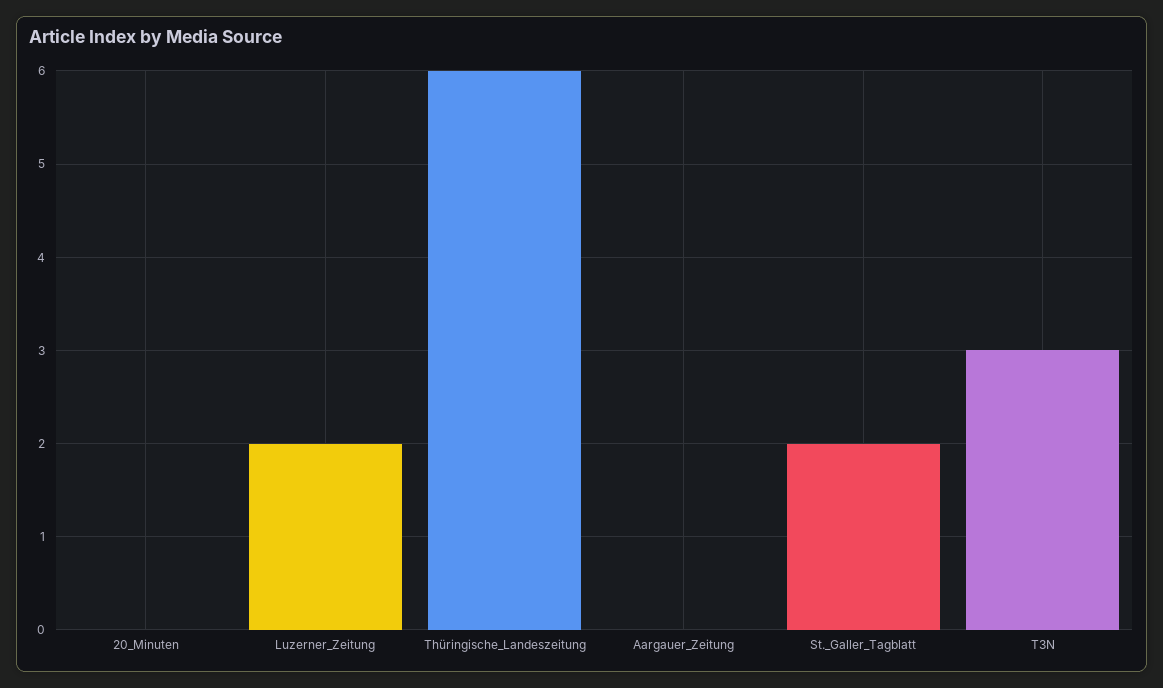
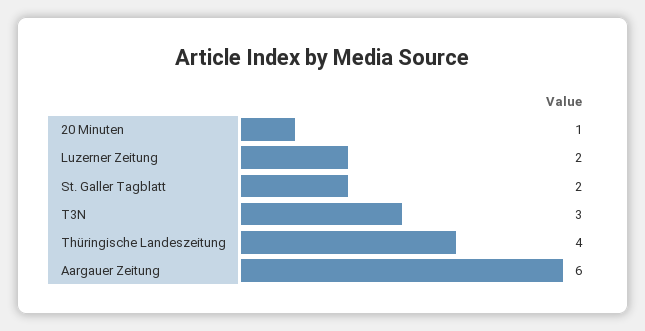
20_Minuten: 0 -> 1
Thüringische_Landeszeitung: 6 -> 4
Aargauer_Zeitung: 0 -> 6

